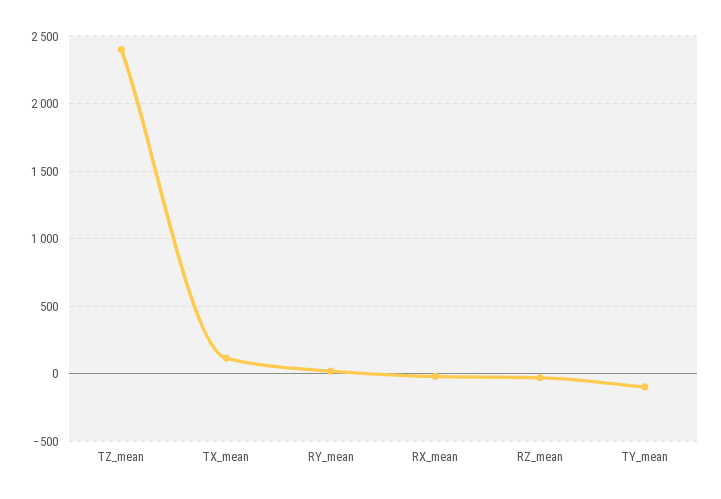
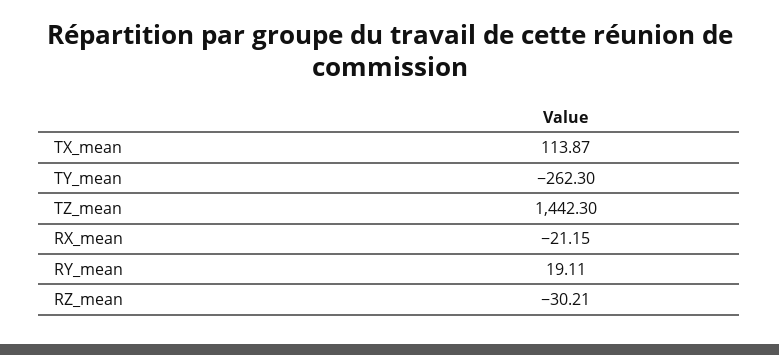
TZ_mean: 2400 -> 1442.3
TY_mean: -100 -> -262.3

